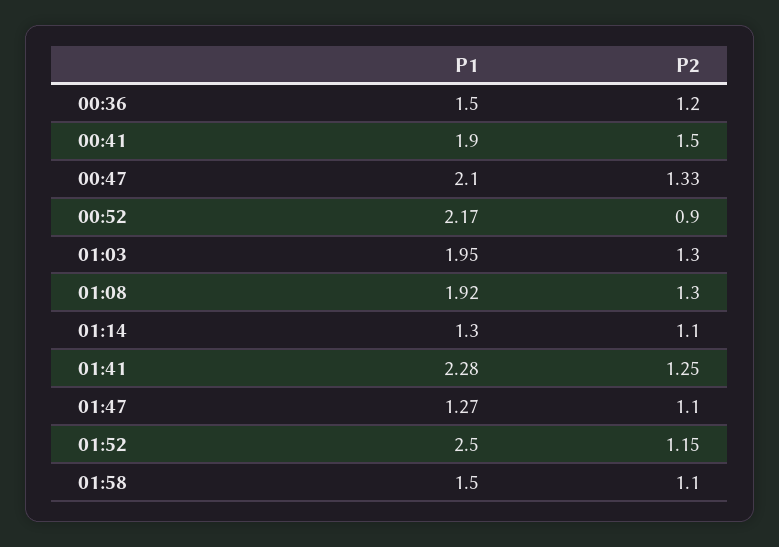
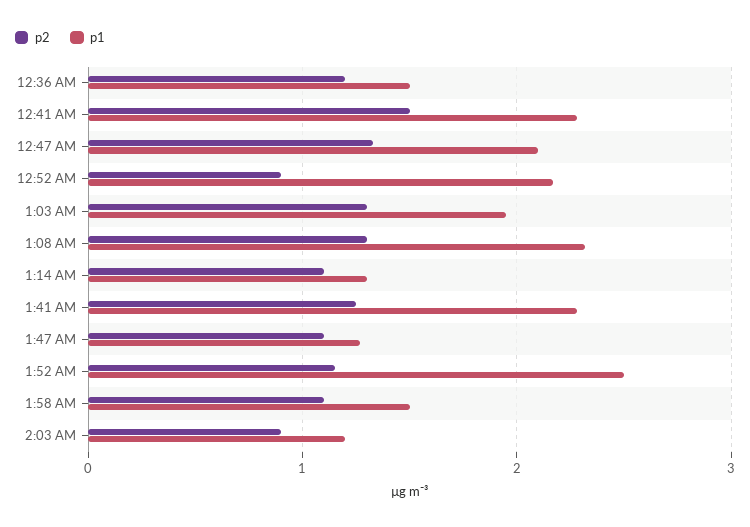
P1, 00:41: 1.9 -> 2.3
P1, 01:08: 1.92 -> 2.3
P2, 2:03 AM: none -> 0.9
P1, 2:03 AM: none -> 1.2

